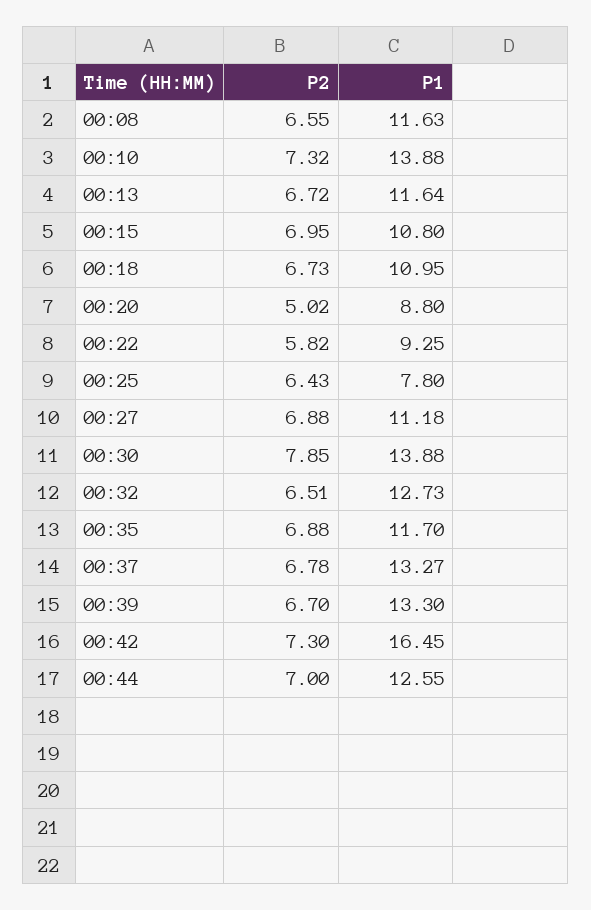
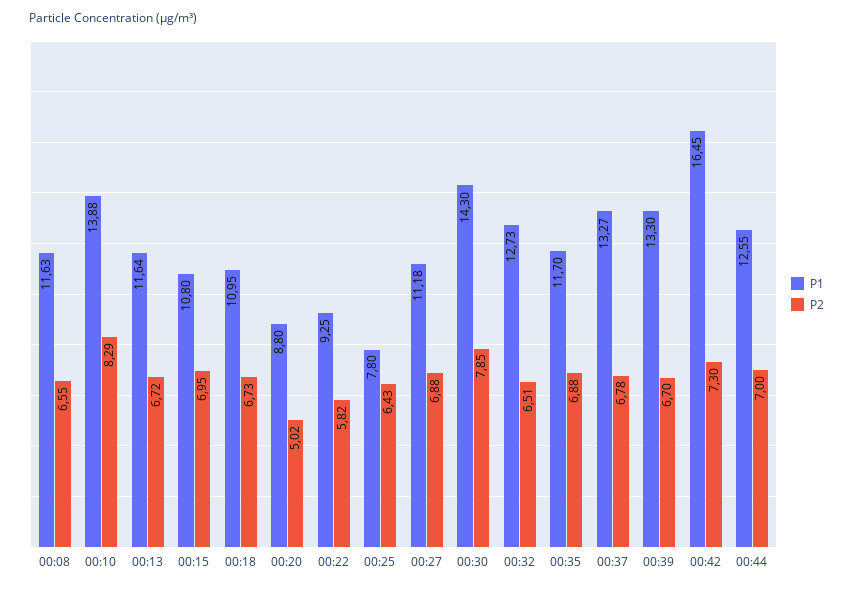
P2, 00:10: 7.32 -> 8.29
P1, 00:30: 13.88 -> 14.3

